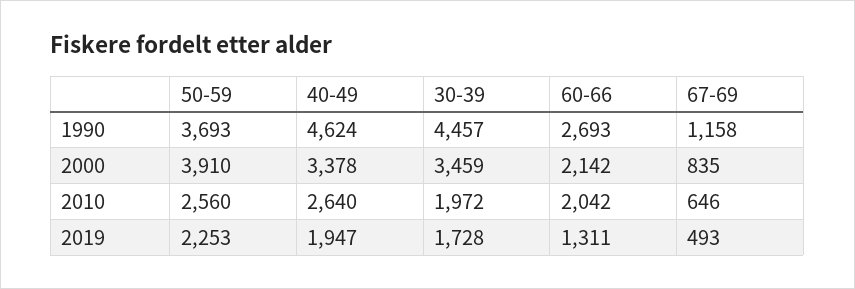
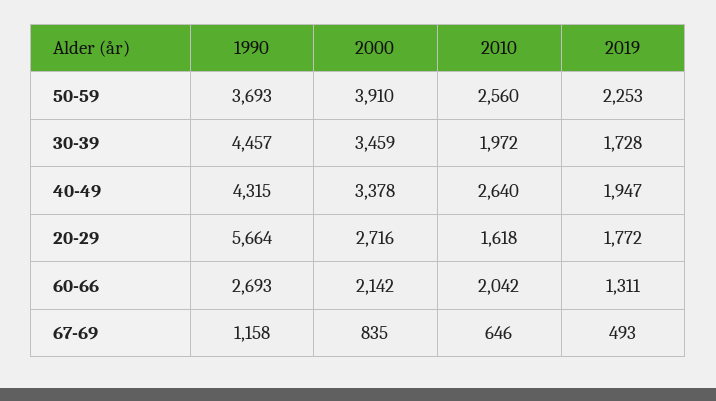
40-49, 1990: 4624 -> 4315
20-29, 1990: none -> 5664
20-29, 2000: none -> 2716
20-29, 2010: none -> 1618
20-29, 2019: none -> 1772

